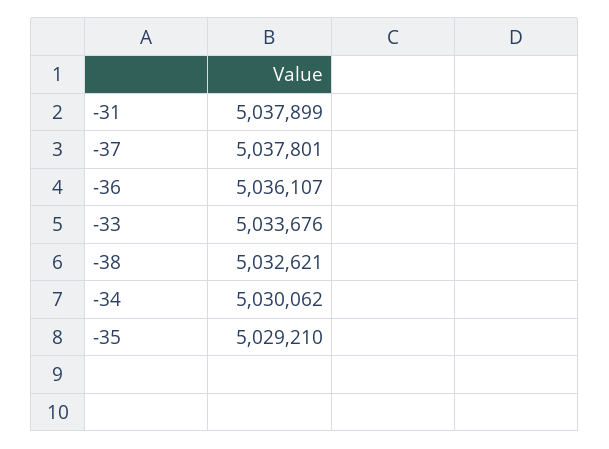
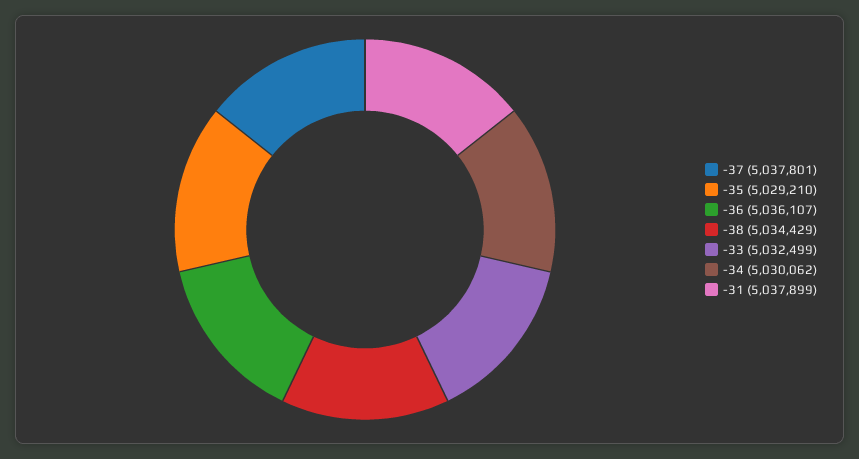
-33: 5033676 -> 5032499
-38: 5032621 -> 5034429

